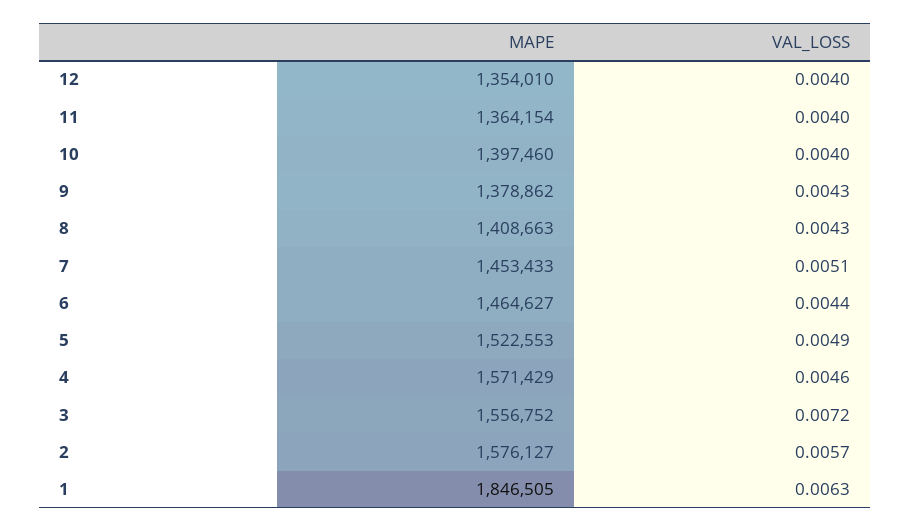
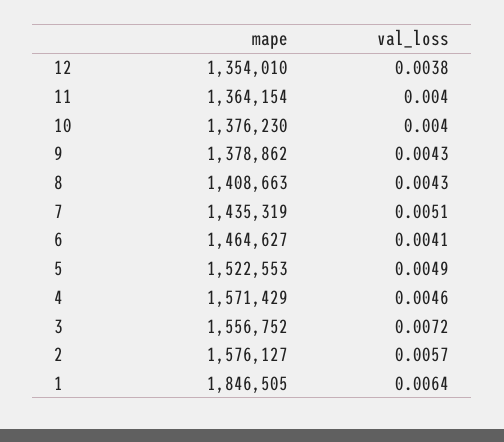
VAL_LOSS, 12: 0.004 -> 0.0038
MAPE, 10: 1397460 -> 1376230
MAPE, 7: 1453433 -> 1435319
VAL_LOSS, 6: 0.0044 -> 0.0041
VAL_LOSS, 1: 0.0063 -> 0.0064

